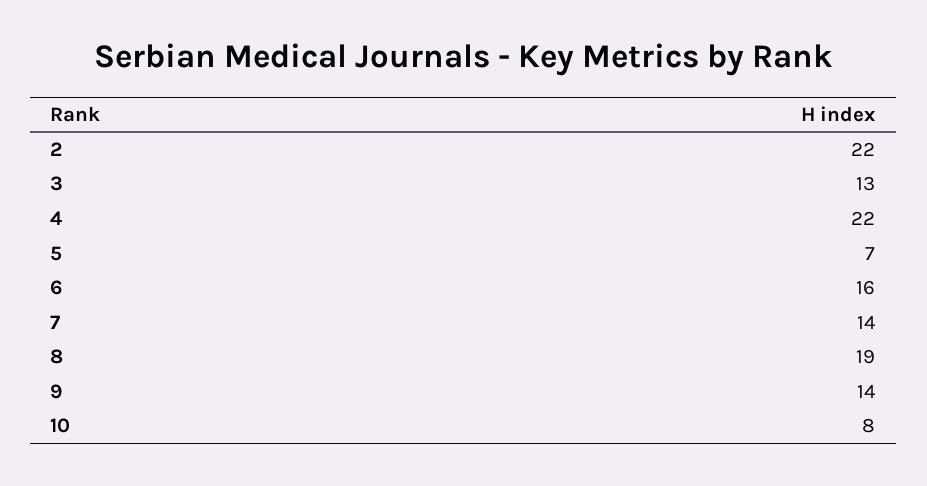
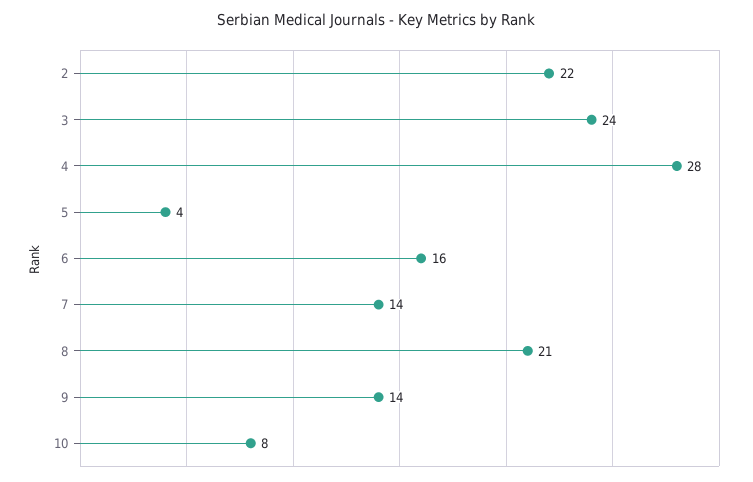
3: 13 -> 24
4: 22 -> 28
5: 7 -> 4
8: 19 -> 21

